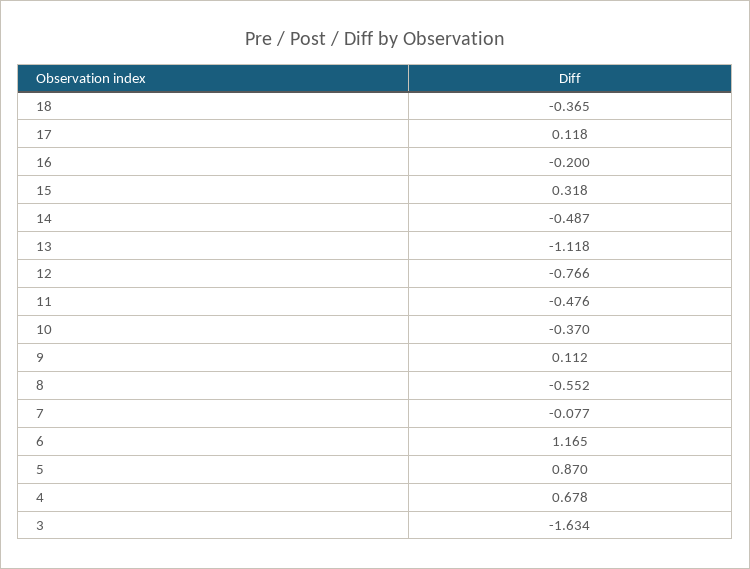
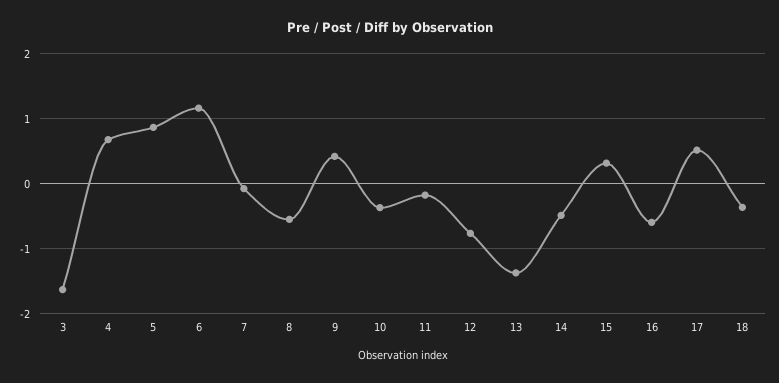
17: 0.118 -> 0.5
16: -0.2 -> -0.6
13: -1.118 -> -1.4
11: -0.476 -> -0.2
9: 0.112 -> 0.4

